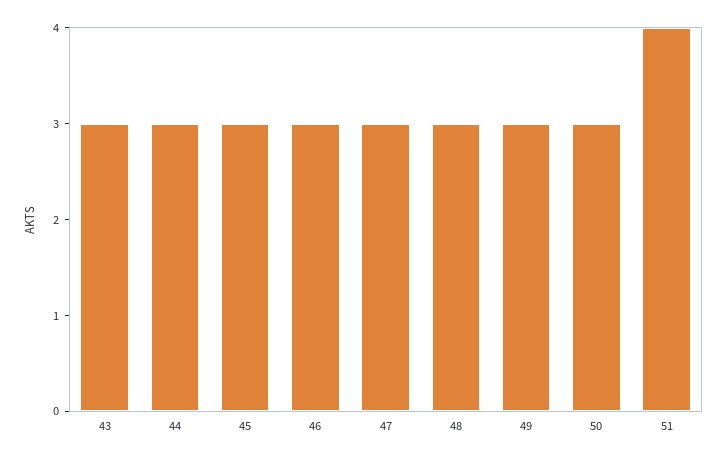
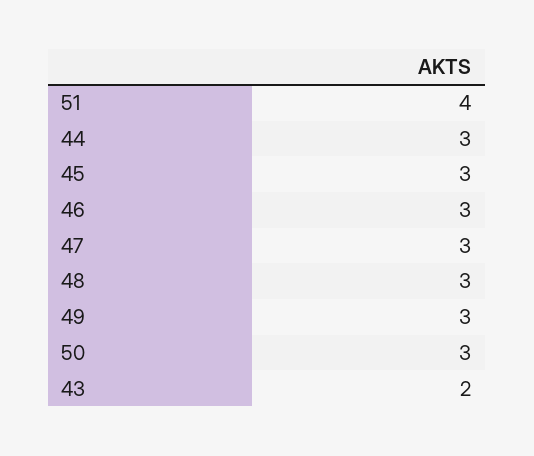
43: 3 -> 2

